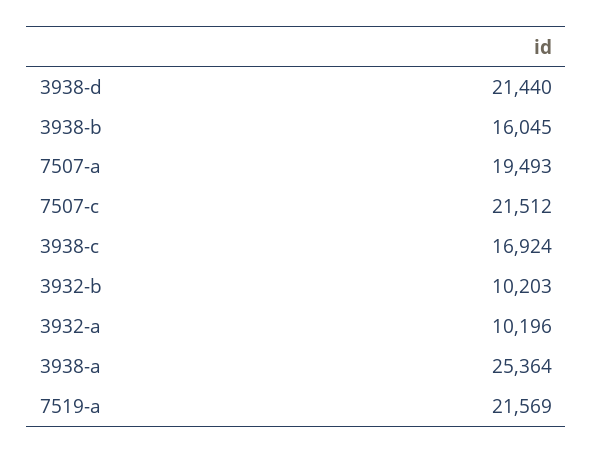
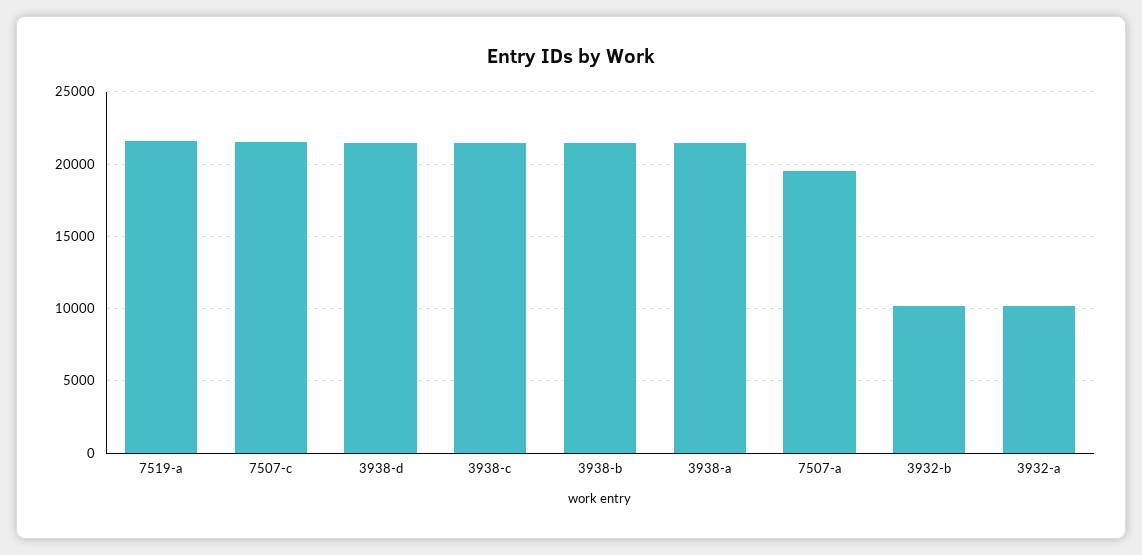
3938-b: 16045 -> 21500
3938-c: 16924 -> 21500
3938-a: 25364 -> 21500

